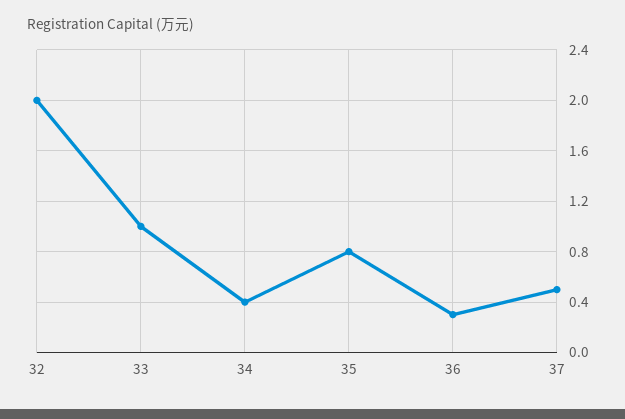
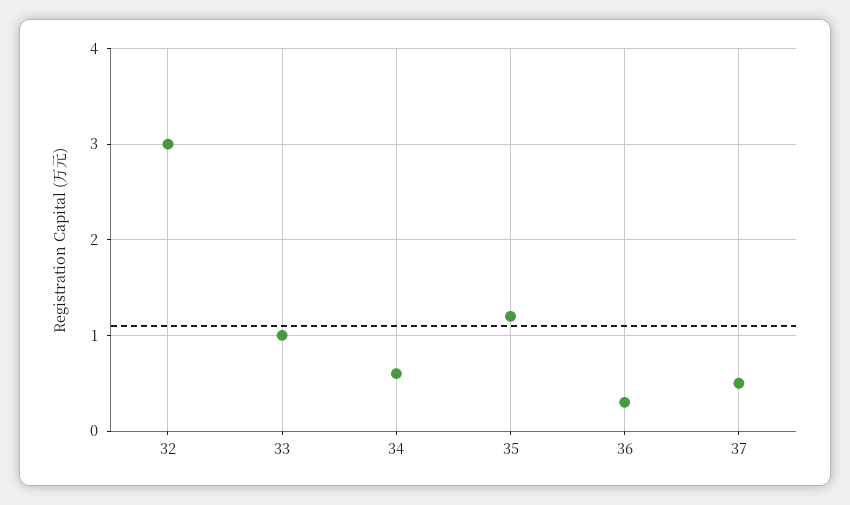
32: 2 -> 3
34: 0.4 -> 0.6
35: 0.8 -> 1.2

